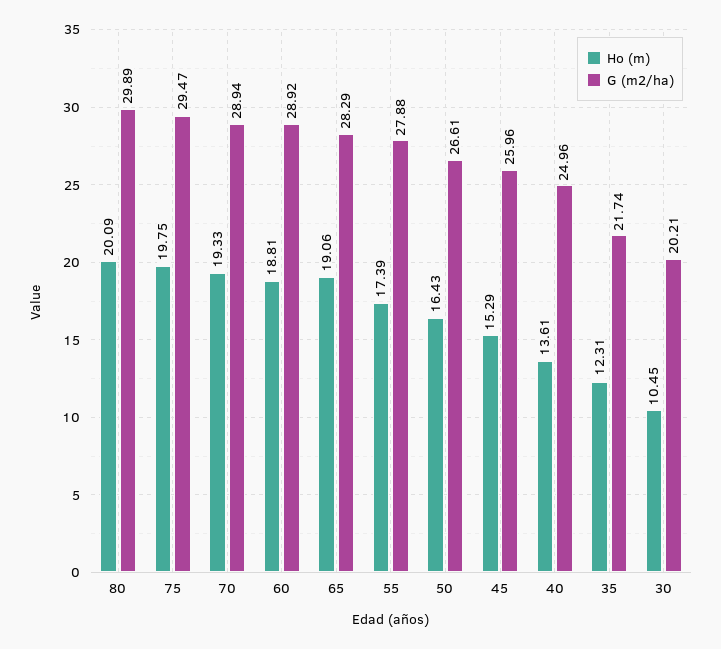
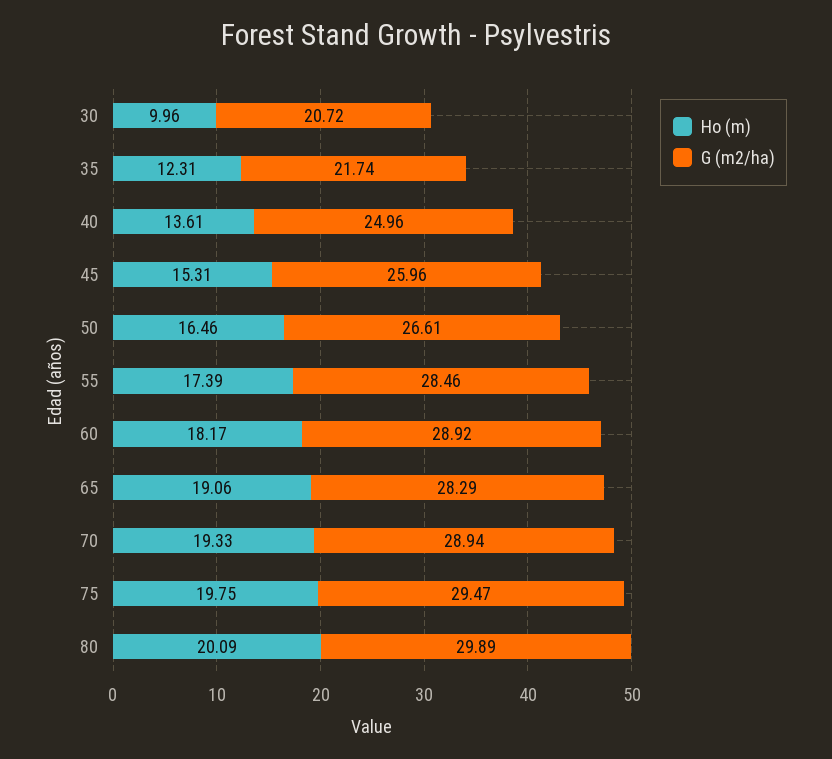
Ho (m), 60: 18.81 -> 18.17
G (m2/ha), 55: 27.88 -> 28.46
Ho (m), 50: 16.43 -> 16.46
Ho (m), 45: 15.29 -> 15.31
Ho (m), 30: 10.45 -> 9.96
G (m2/ha), 30: 20.21 -> 20.72

